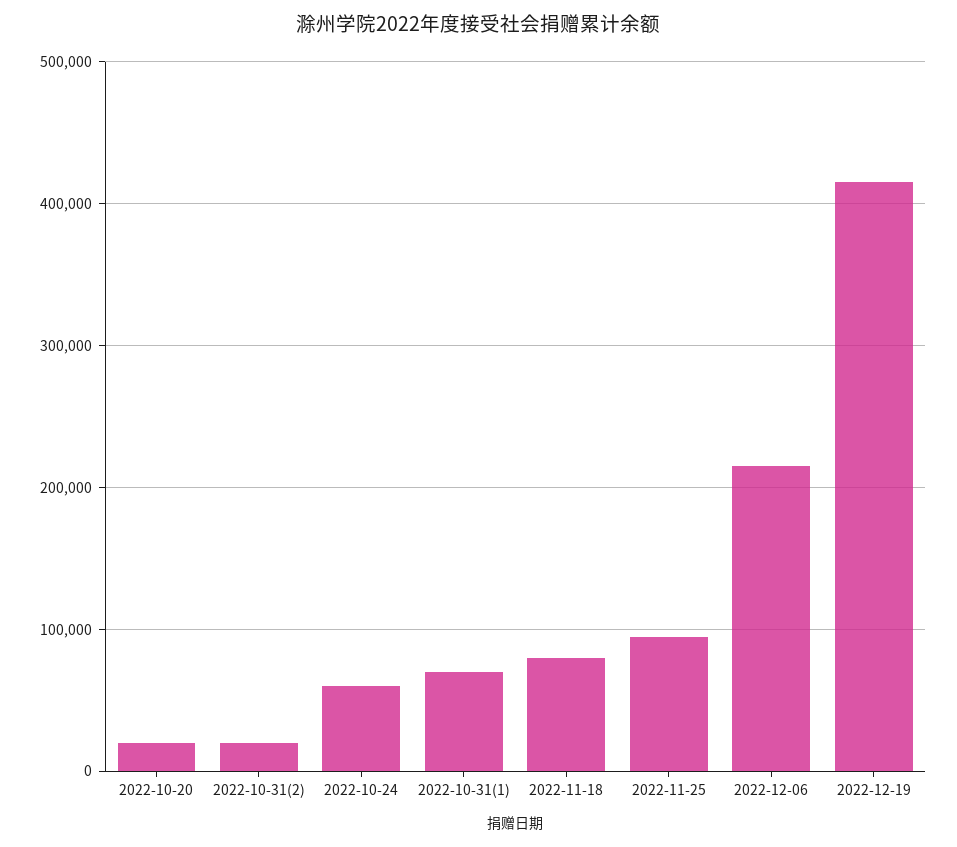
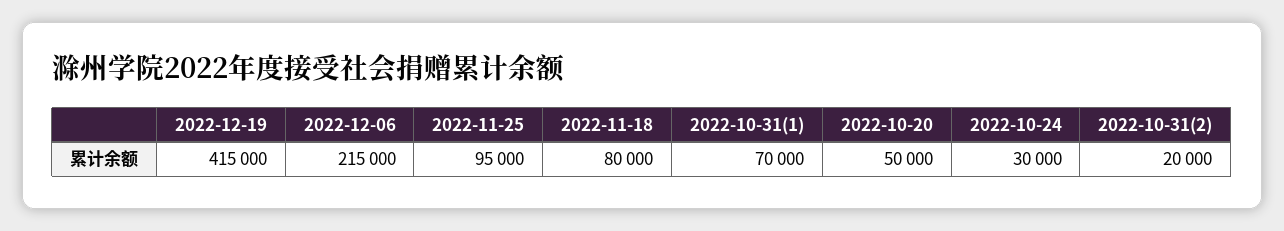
2022-10-20: 20000 -> 50000
2022-10-24: 60000 -> 30000

